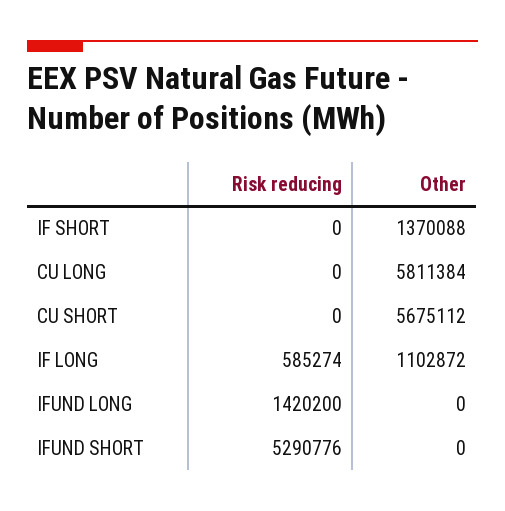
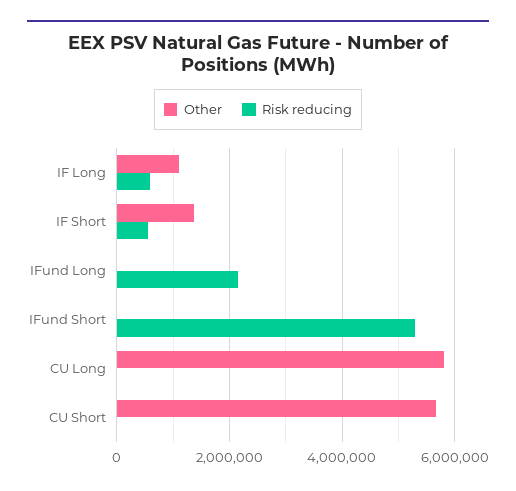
Risk reducing, IF SHORT: 0 -> 600000
Risk reducing, IFUND LONG: 1420200 -> 2200000

